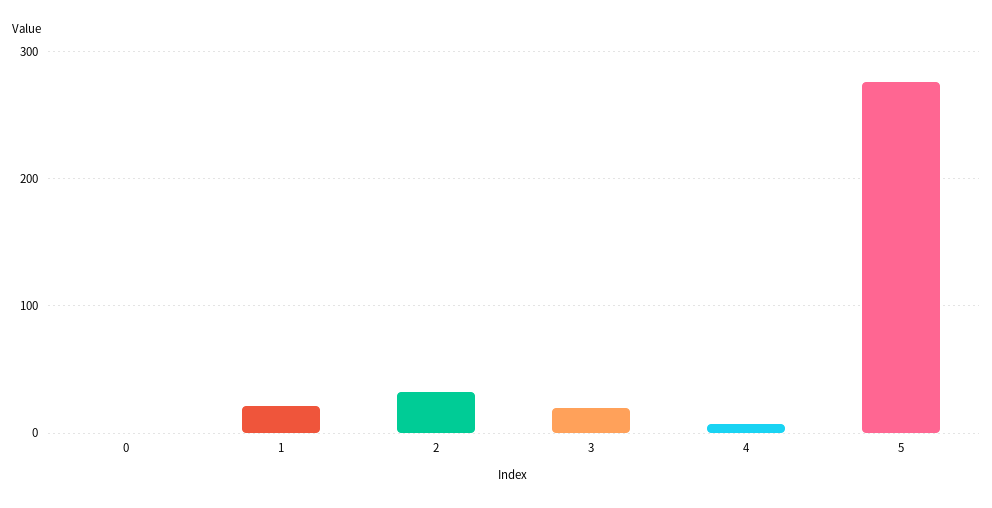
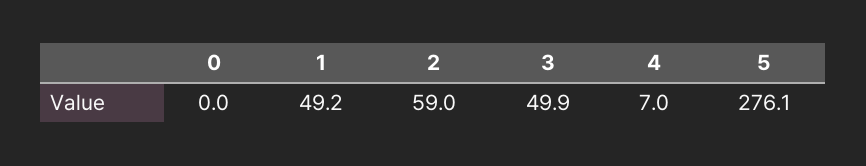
1: 20 -> 49.2
2: 30 -> 59
3: 20 -> 49.9

